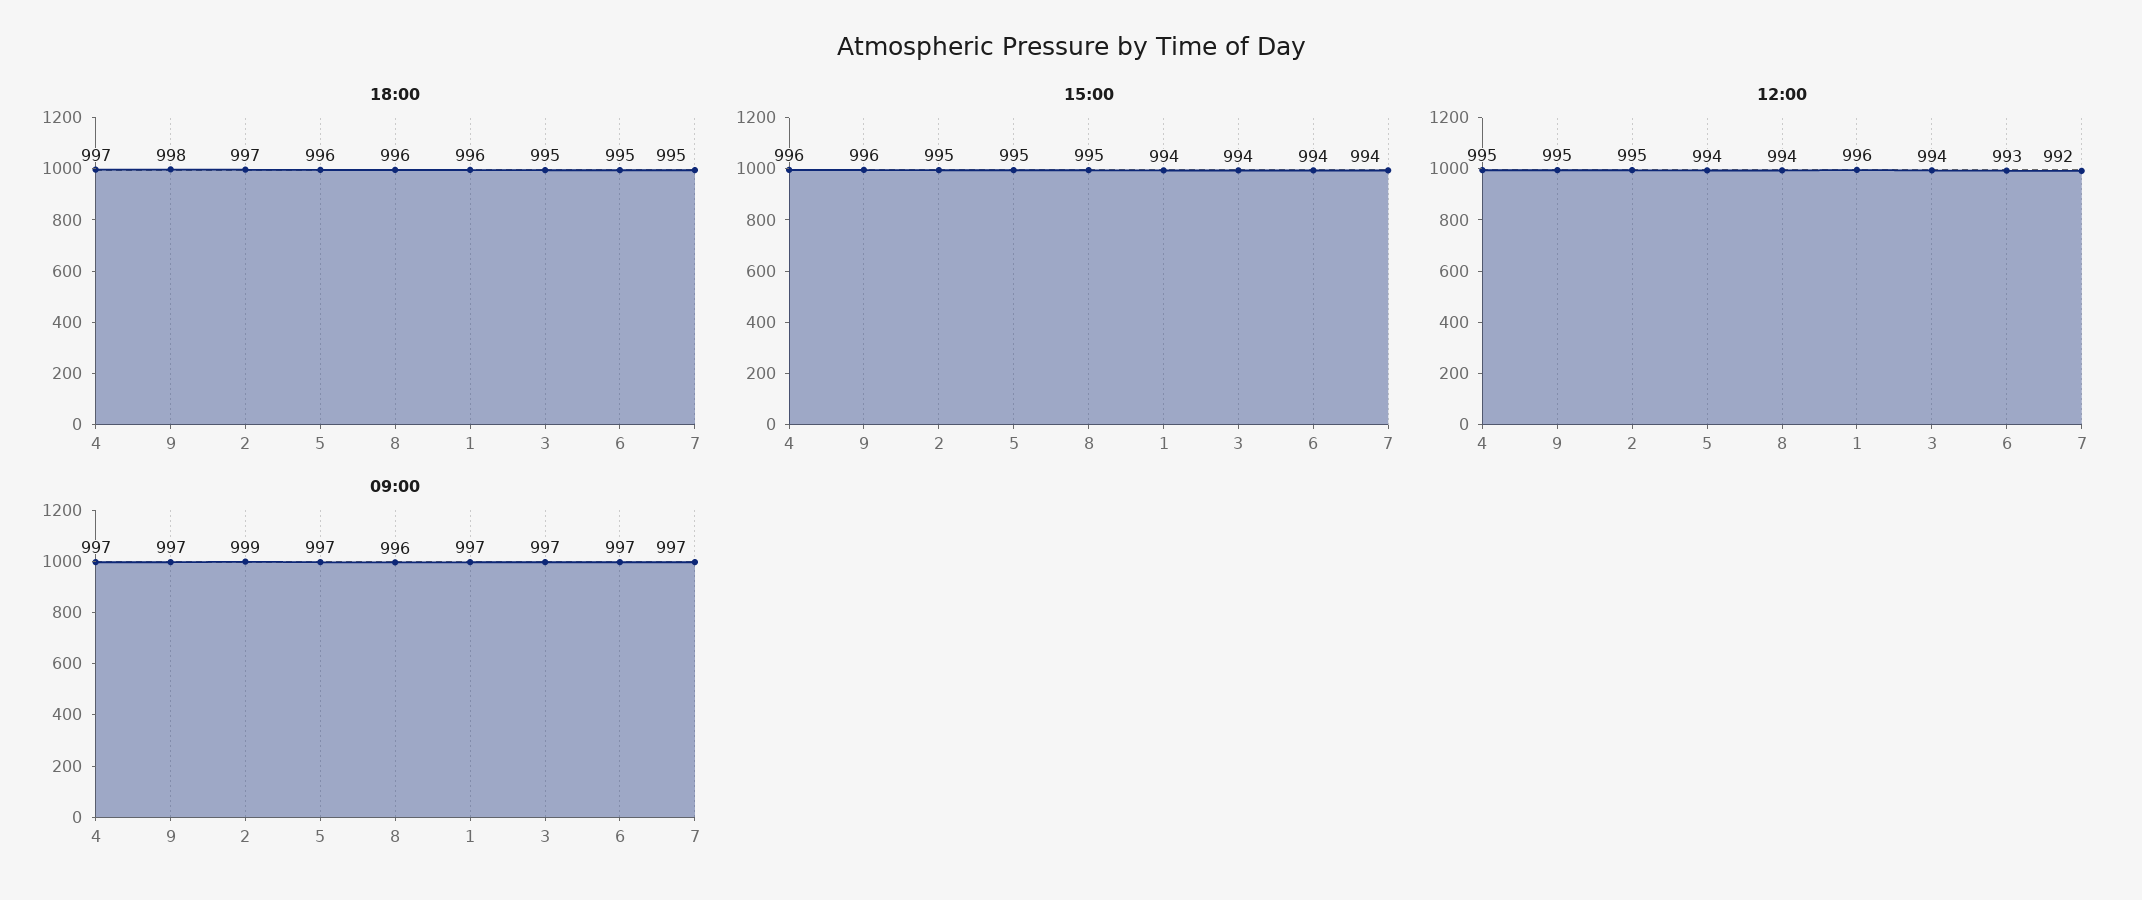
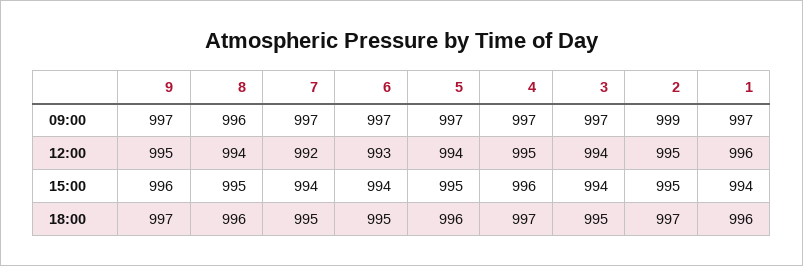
18:00, 9: 998 -> 997

